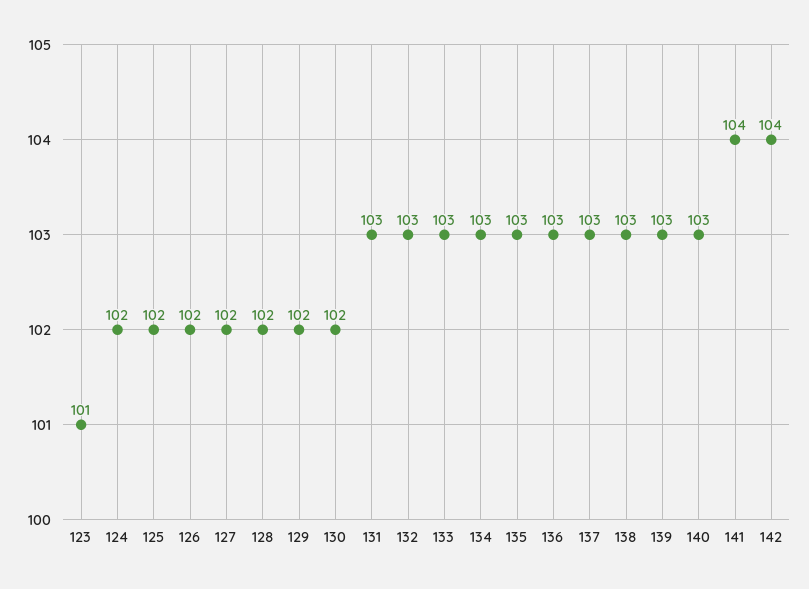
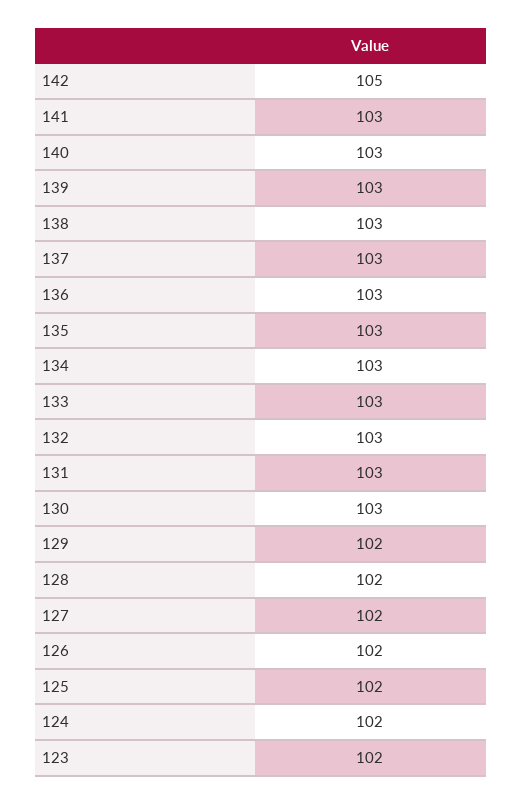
123: 101 -> 102
130: 102 -> 103
141: 104 -> 103
142: 104 -> 105

